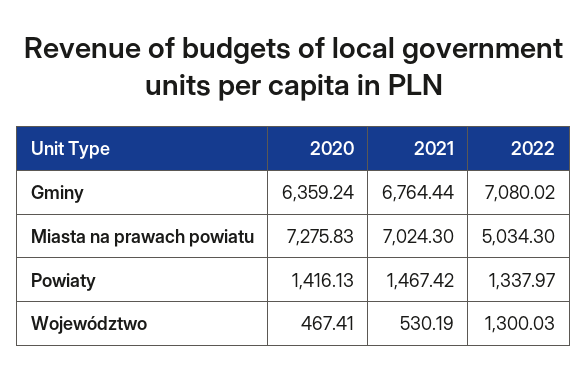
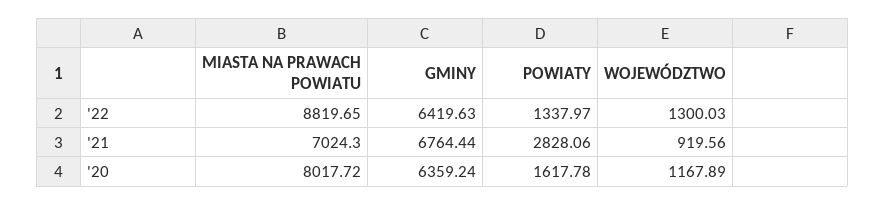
2022, Gminy: 7080.02 -> 6419.63
2020, Miasta na prawach powiatu: 7275.83 -> 8017.72
2022, Miasta na prawach powiatu: 5034.3 -> 8819.65
2020, Powiaty: 1416.13 -> 1617.78
2021, Powiaty: 1467.42 -> 2828.06
2020, Województwo: 467.41 -> 1167.89
2021, Województwo: 530.19 -> 919.56

